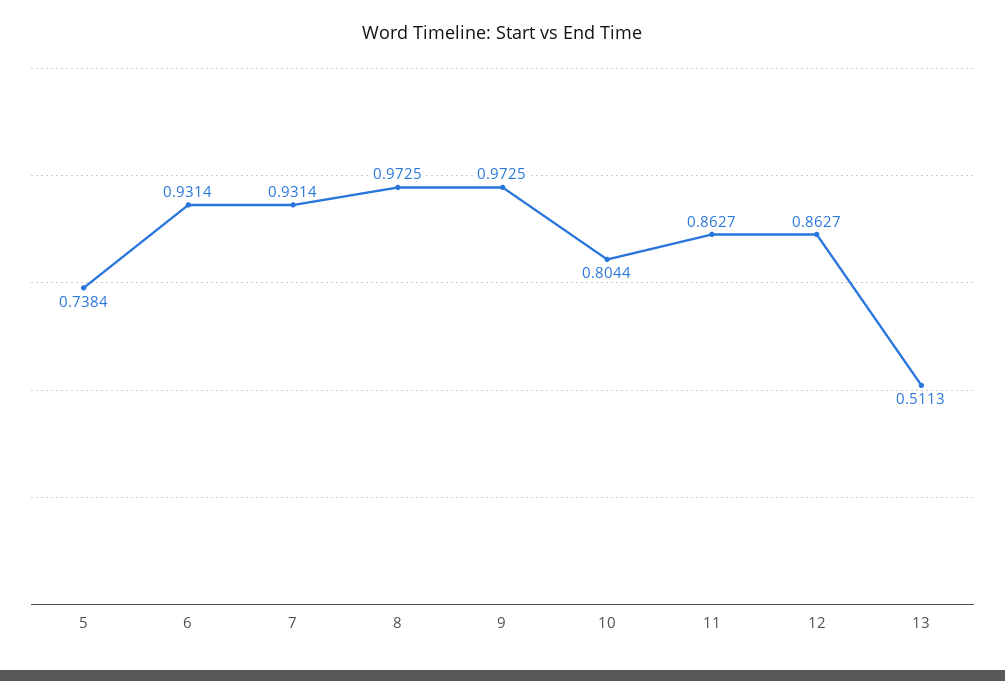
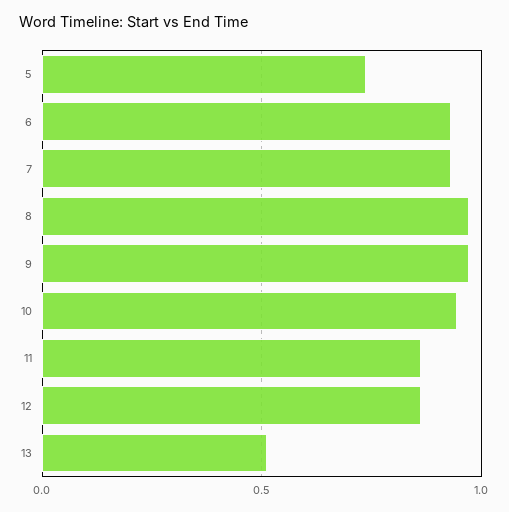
10: 0.8044 -> 0.95

